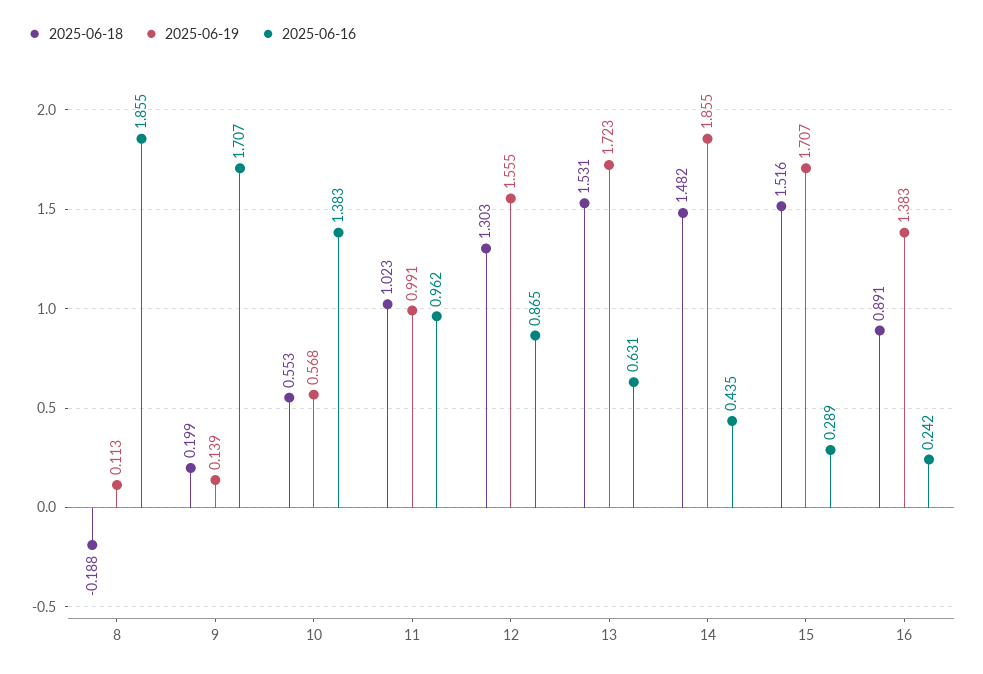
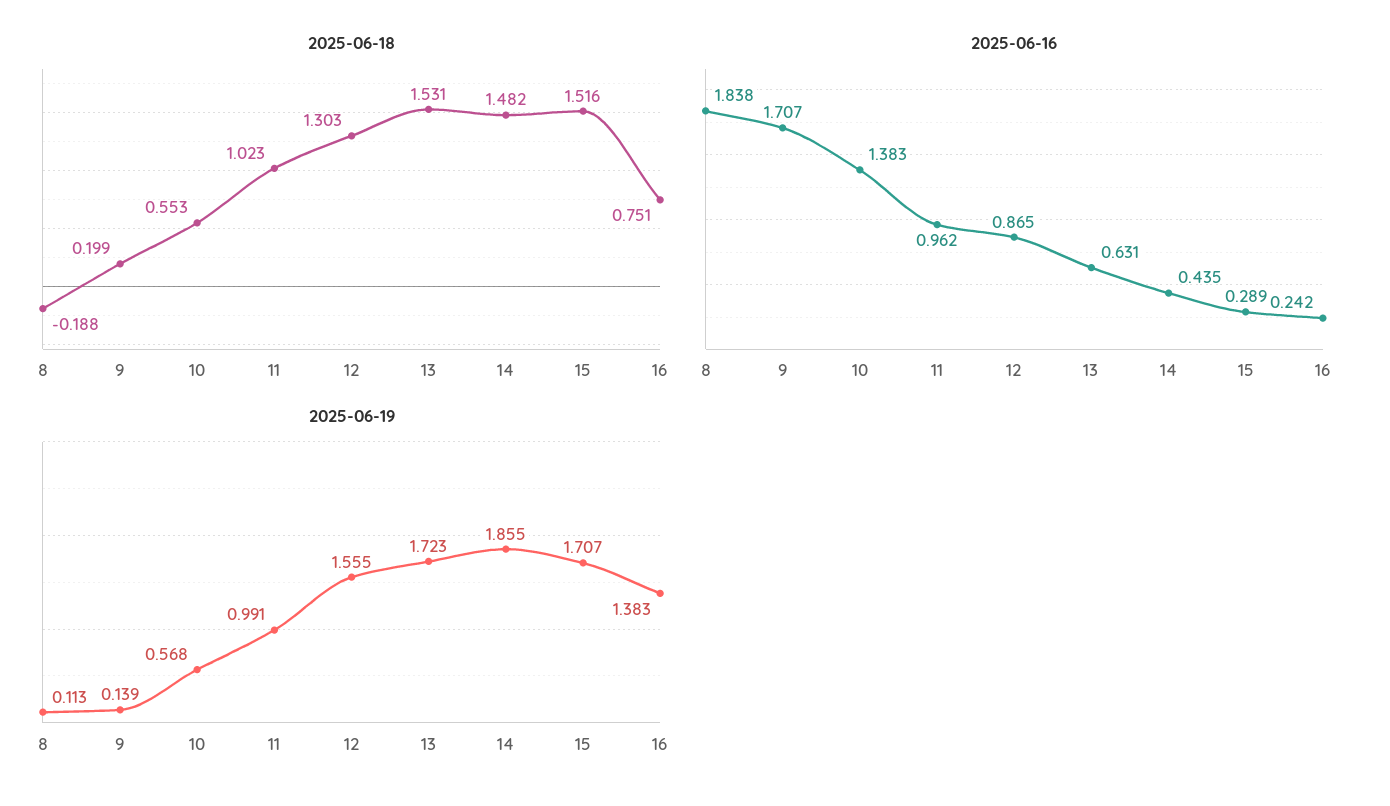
2025-06-16, 8: 1.855 -> 1.838
2025-06-18, 16: 0.891 -> 0.751

